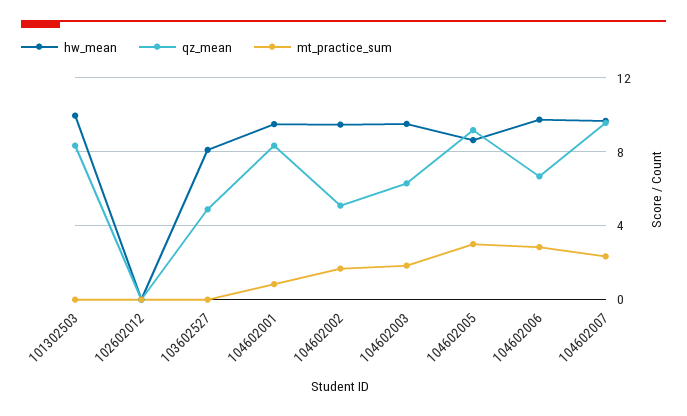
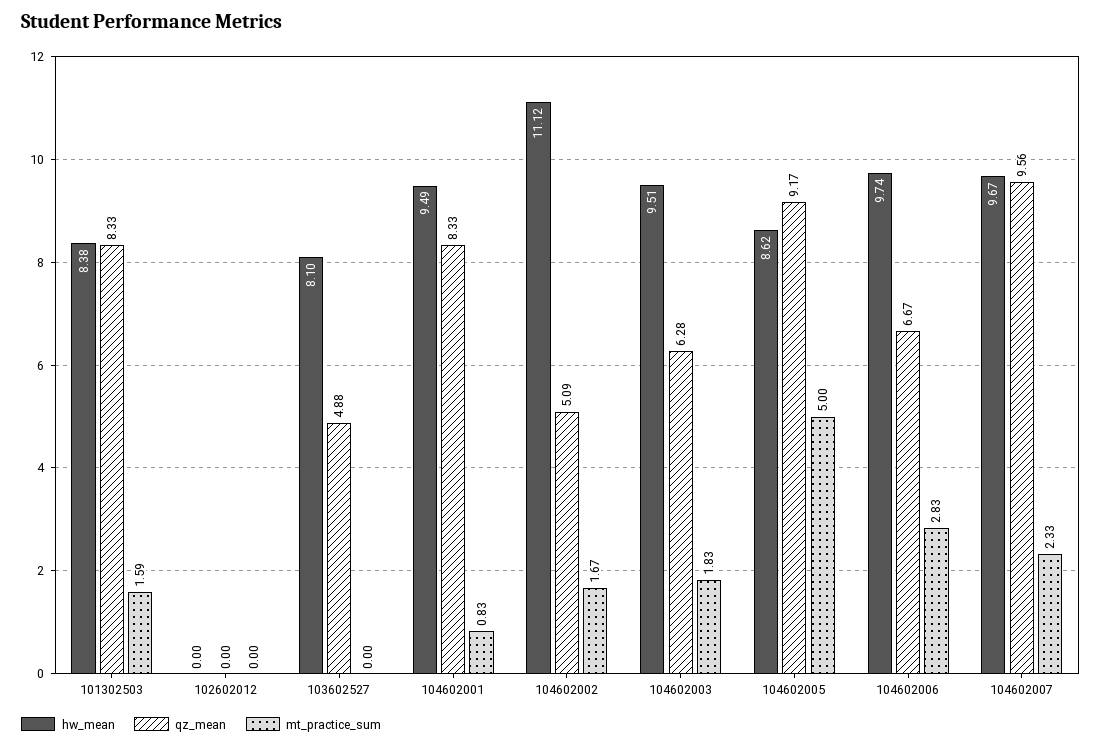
hw_mean, 101302503: 10 -> 8.38
mt_practice_sum, 101302503: 0 -> 1.59
hw_mean, 104602002: 9.5 -> 11.12
mt_practice_sum, 104602005: 3 -> 5

